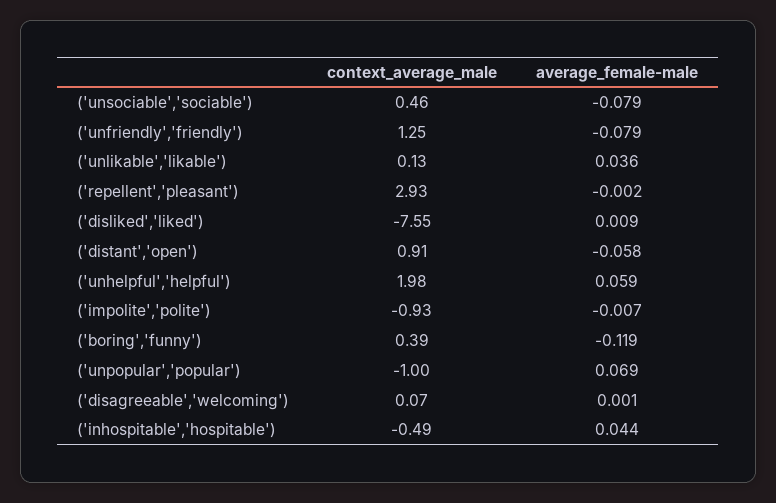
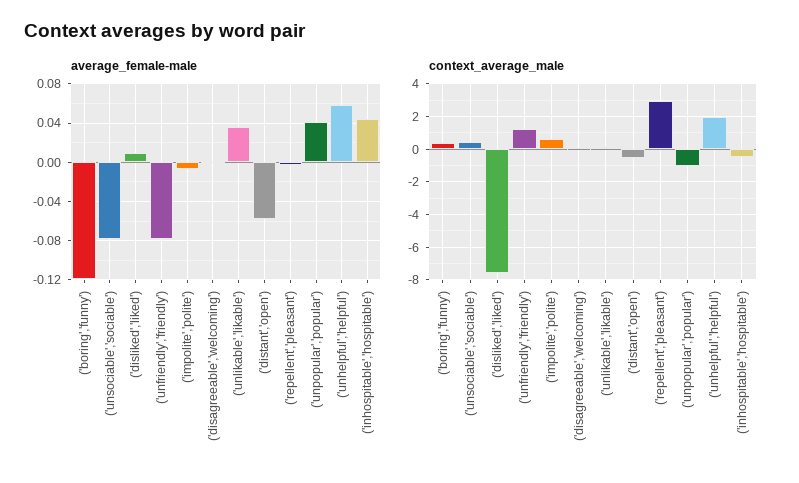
context_average_male, ('distant','open'): 0.91 -> -0.5
context_average_male, ('impolite','polite'): -0.93 -> 0.5
average_female-male, ('unpopular','popular'): 0.069 -> 0.04

